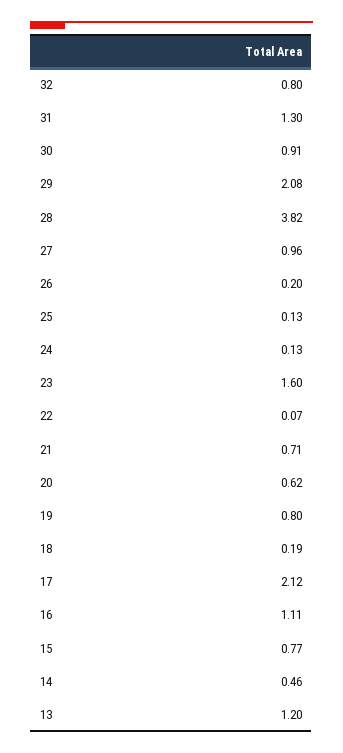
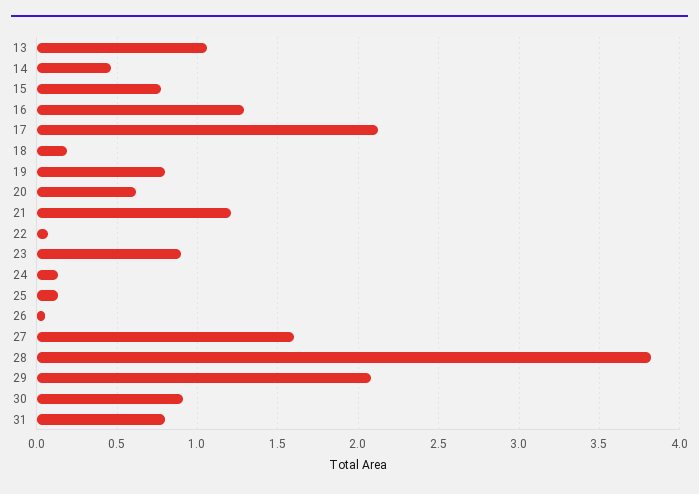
32: 0.8 -> none
31: 1.3 -> 0.8
27: 0.96 -> 1.6
26: 0.2 -> 0.05
23: 1.6 -> 0.9
21: 0.71 -> 1.2
16: 1.11 -> 1.3
13: 1.2 -> 1.05

